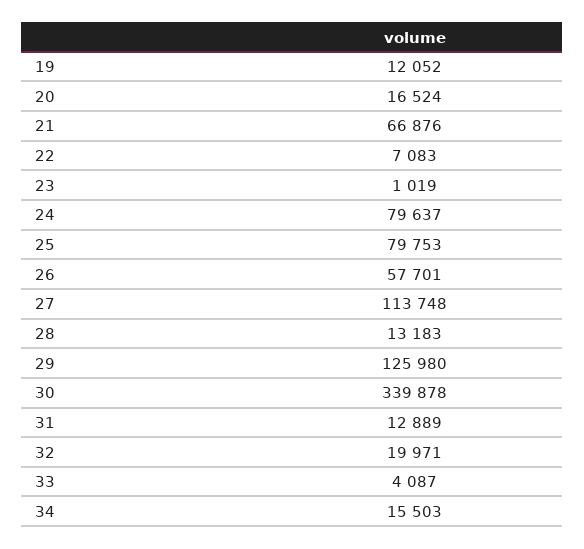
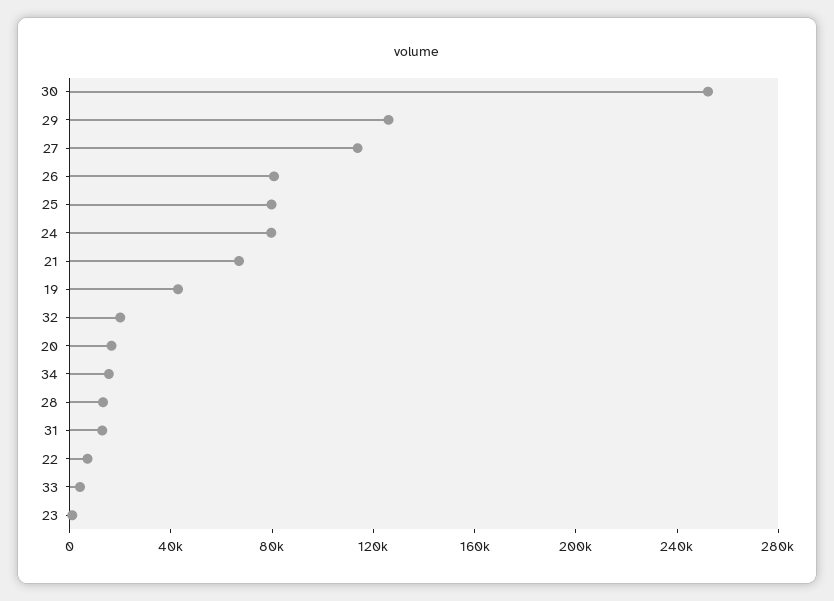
19: 12052 -> 40000
26: 57701 -> 80000
30: 339878 -> 250000

